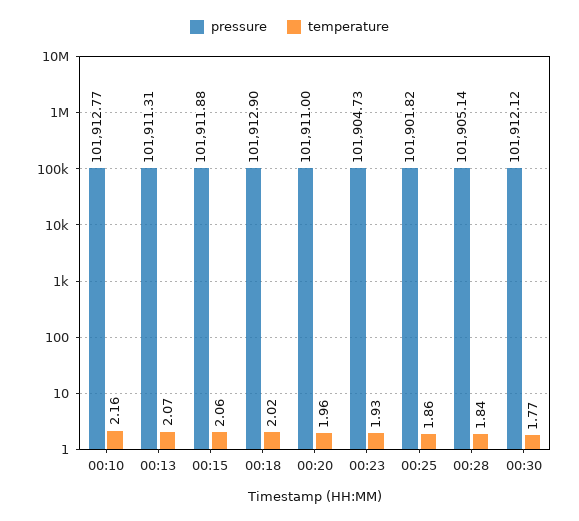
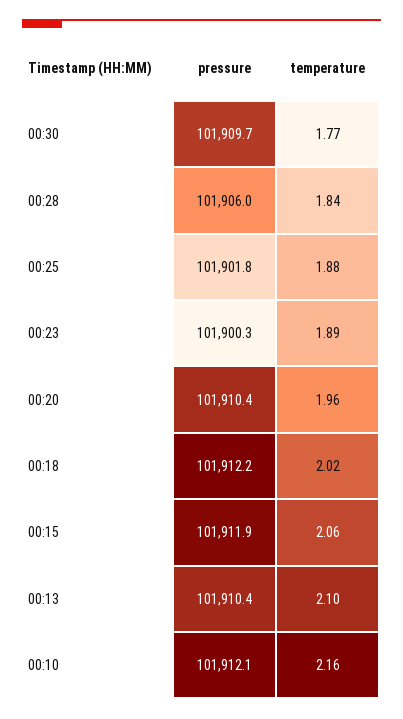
pressure, 00:10: 101912.77 -> 101912.1
pressure, 00:13: 101911.31 -> 101910.4
temperature, 00:13: 2.07 -> 2.1
pressure, 00:18: 101912.9 -> 101912.2
pressure, 00:20: 101911 -> 101910.4
pressure, 00:23: 101904.73 -> 101900.3
temperature, 00:23: 1.93 -> 1.89
temperature, 00:25: 1.86 -> 1.88
pressure, 00:28: 101905.14 -> 101906
pressure, 00:30: 101912.12 -> 101909.7

